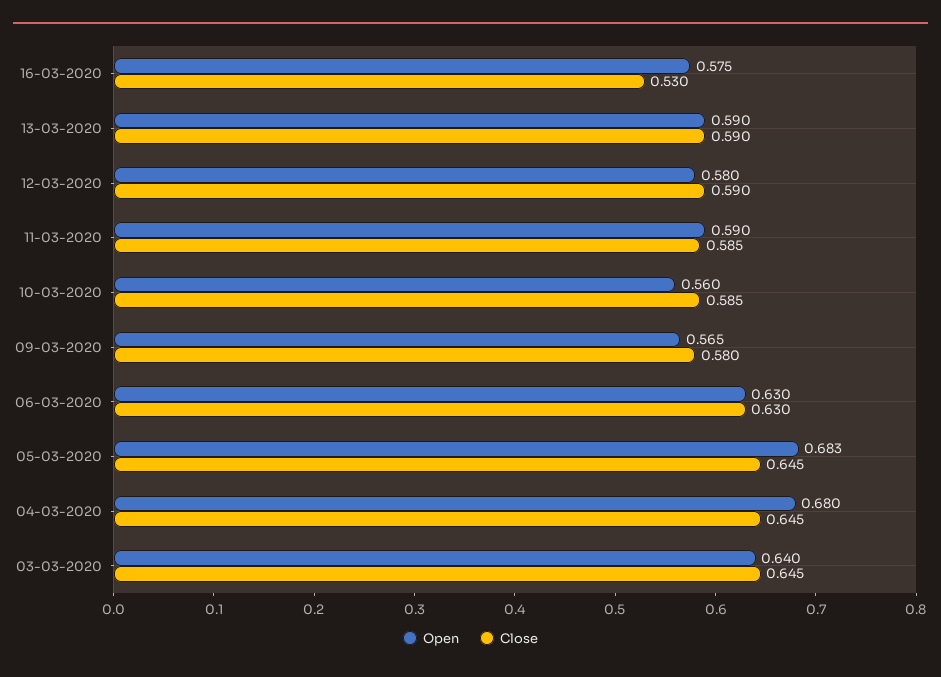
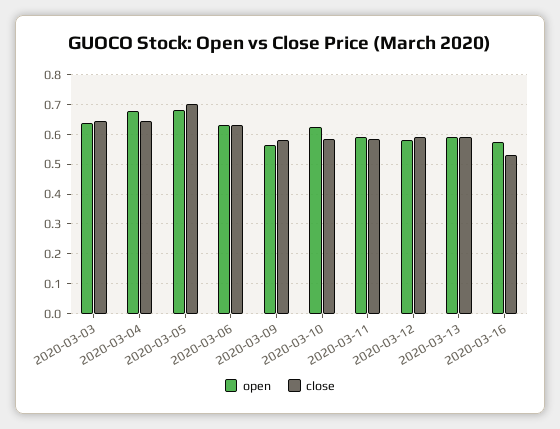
Open, 10-03-2020: 0.56 -> 0.625
Close, 05-03-2020: 0.645 -> 0.7

